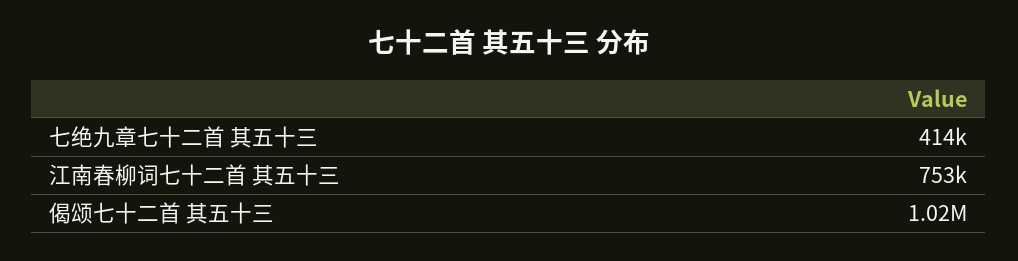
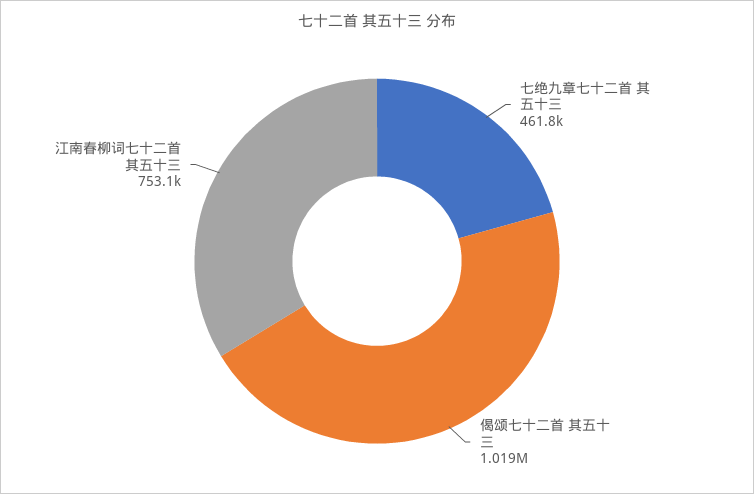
七绝九章七十二首 其五十三: 414000 -> 461800

